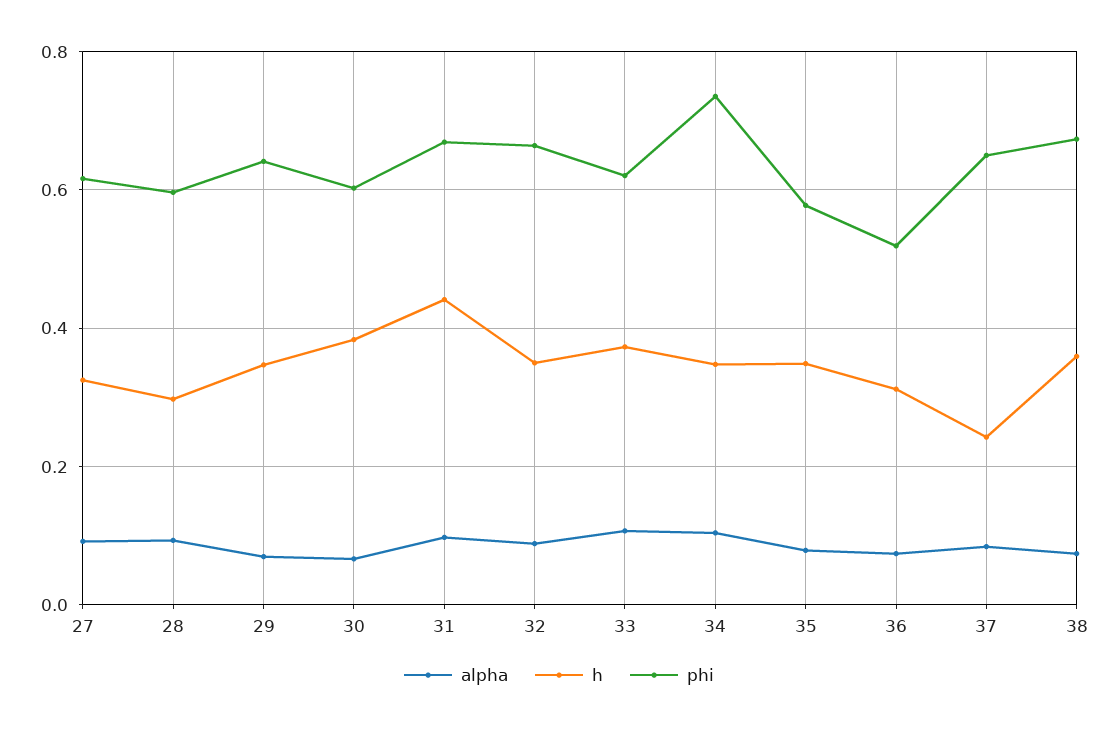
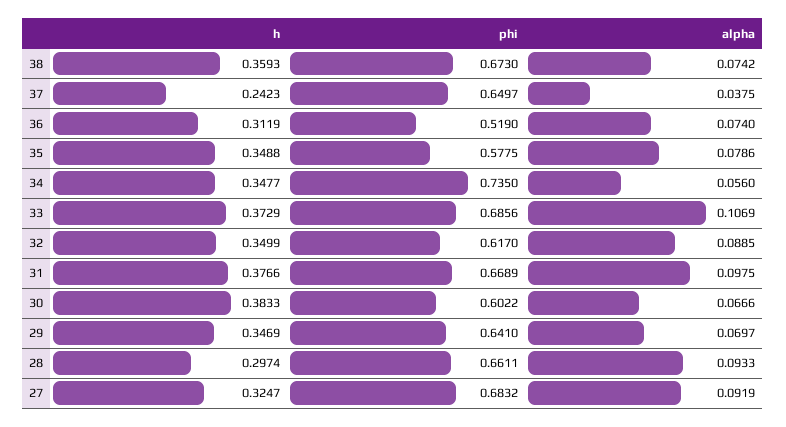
phi, 27: 0.62 -> 0.6832
phi, 28: 0.6 -> 0.6611
h, 31: 0.44 -> 0.3766
phi, 32: 0.66 -> 0.617
phi, 33: 0.62 -> 0.6856
alpha, 34: 0.1 -> 0.056
alpha, 37: 0.08 -> 0.0375

